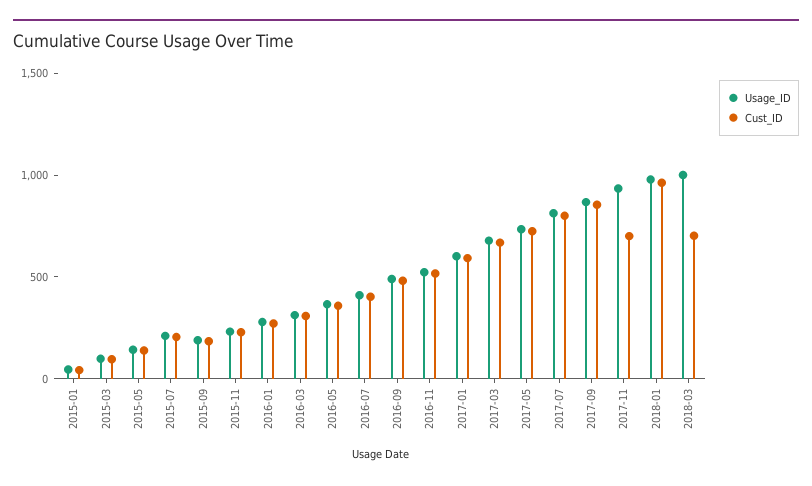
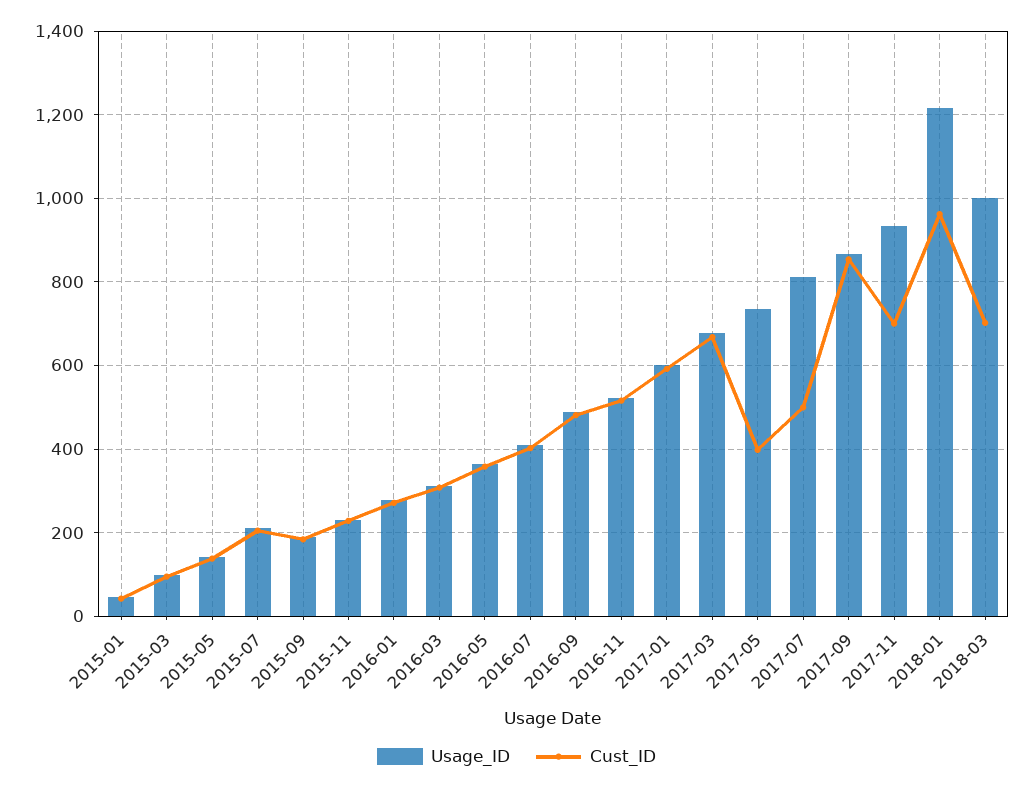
Cust_ID, 2017-05: 700 -> 400
Cust_ID, 2017-07: 800 -> 500
Usage_ID, 2018-01: 1000 -> 1220

